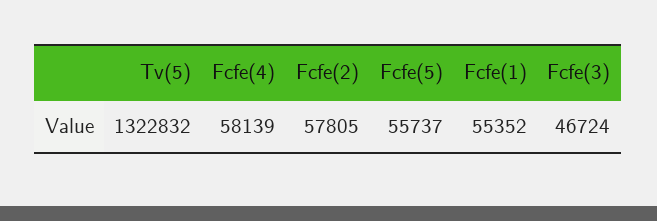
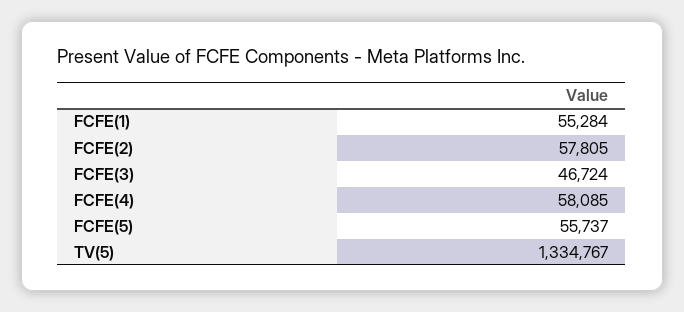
Tv(5): 1322832 -> 1334767
Fcfe(4): 58139 -> 58085
Fcfe(1): 55352 -> 55284

